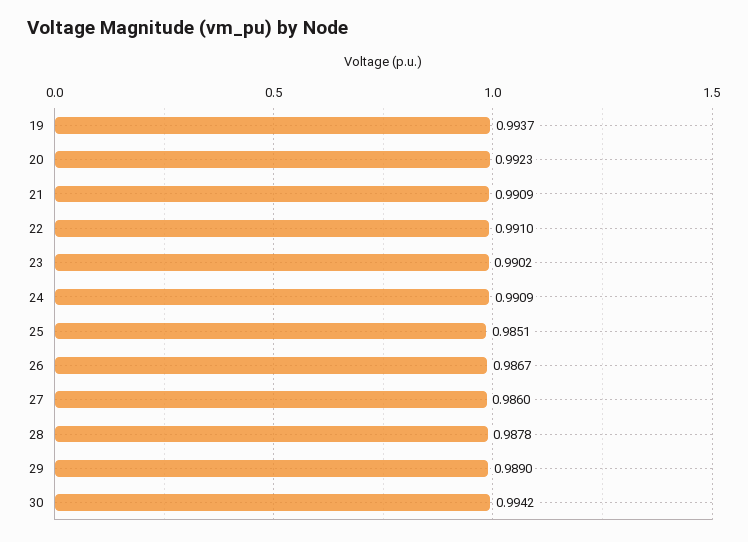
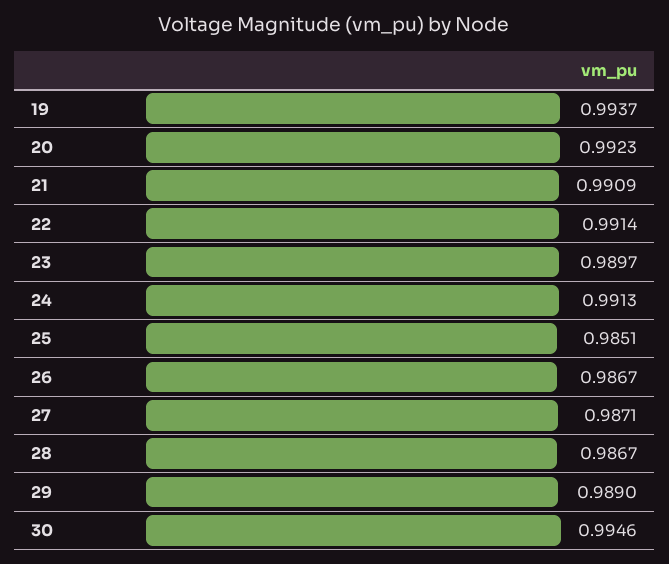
22: 0.991 -> 0.9914
23: 0.9902 -> 0.9897
24: 0.9909 -> 0.9913
27: 0.986 -> 0.9871
28: 0.9878 -> 0.9867
30: 0.9942 -> 0.9946

